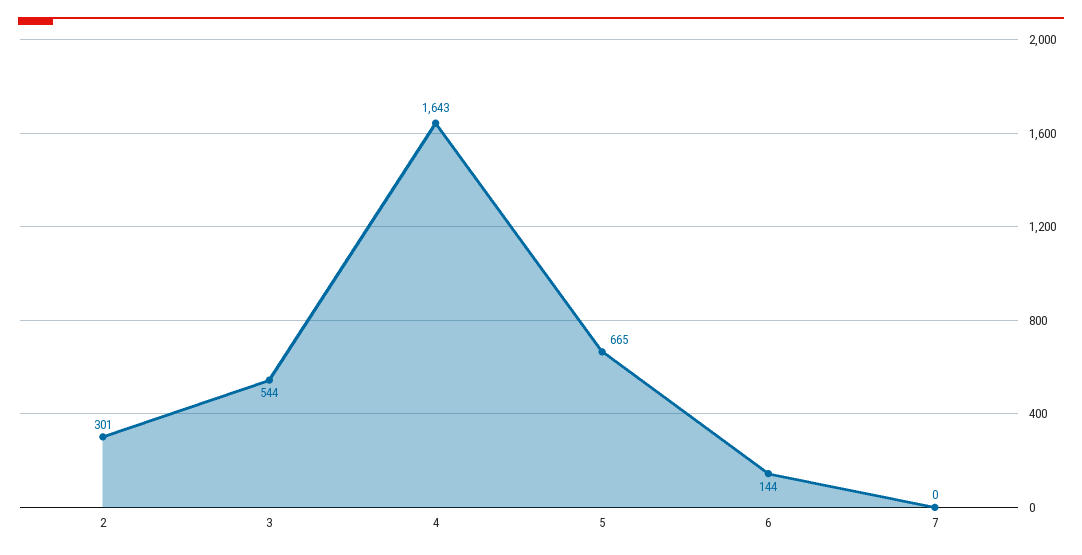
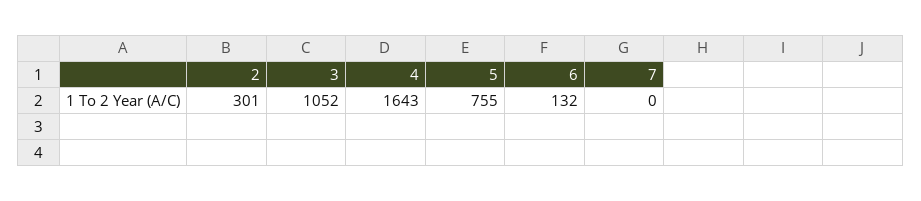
3: 544 -> 1052
5: 665 -> 755
6: 144 -> 132

